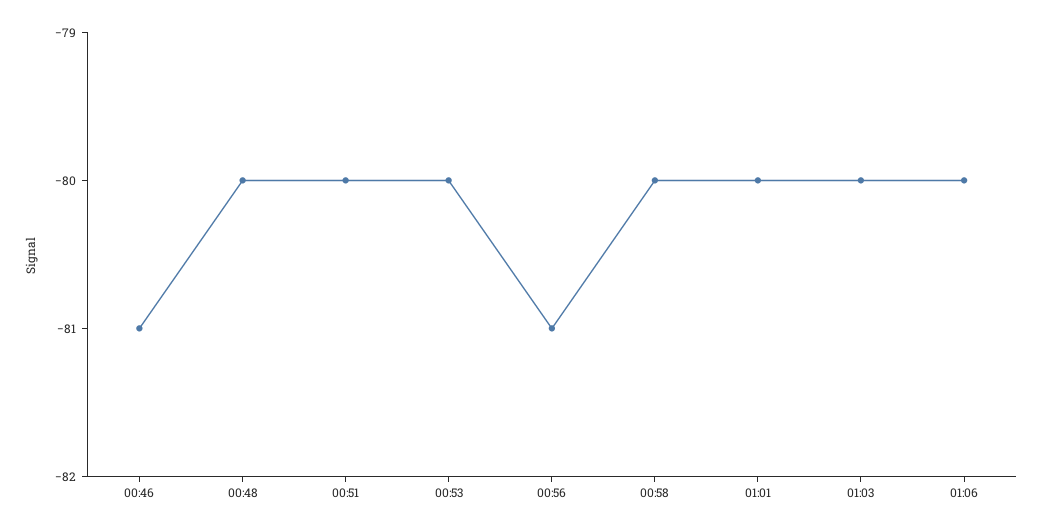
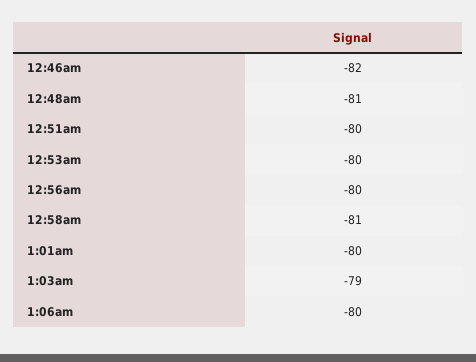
00:46: -81 -> -82
00:48: -80 -> -81
00:56: -81 -> -80
00:58: -80 -> -81
01:03: -80 -> -79

